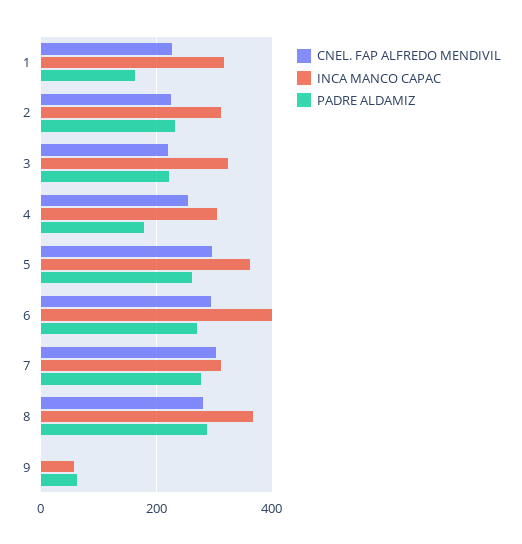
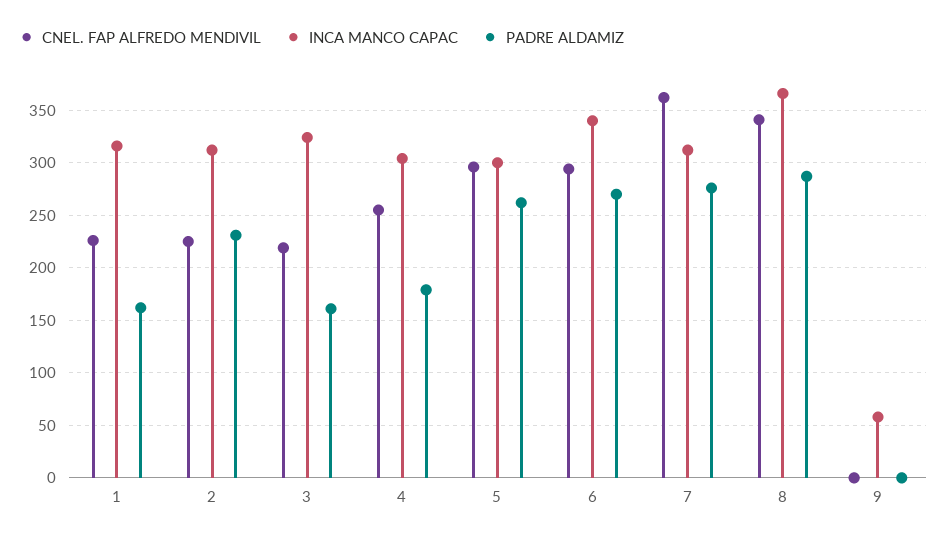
PADRE ALDAMIZ, 3: 220 -> 160
INCA MANCO CAPAC, 5: 360 -> 300
INCA MANCO CAPAC, 6: 400 -> 340
CNEL. FAP ALFREDO MENDIVIL, 7: 300 -> 360
CNEL. FAP ALFREDO MENDIVIL, 8: 280 -> 340
PADRE ALDAMIZ, 9: 60 -> 0

